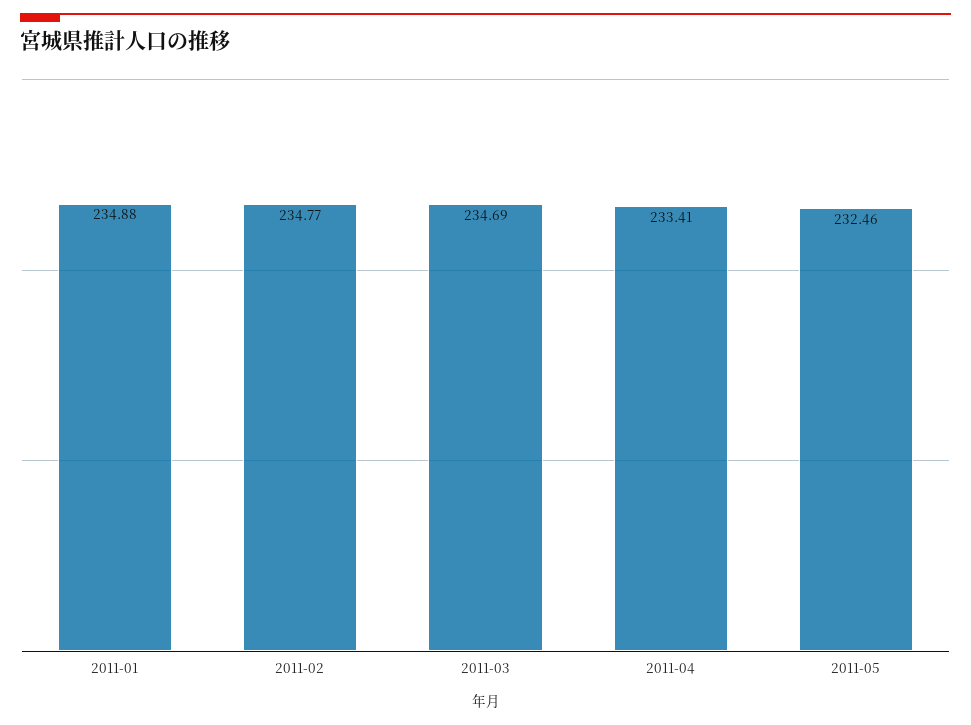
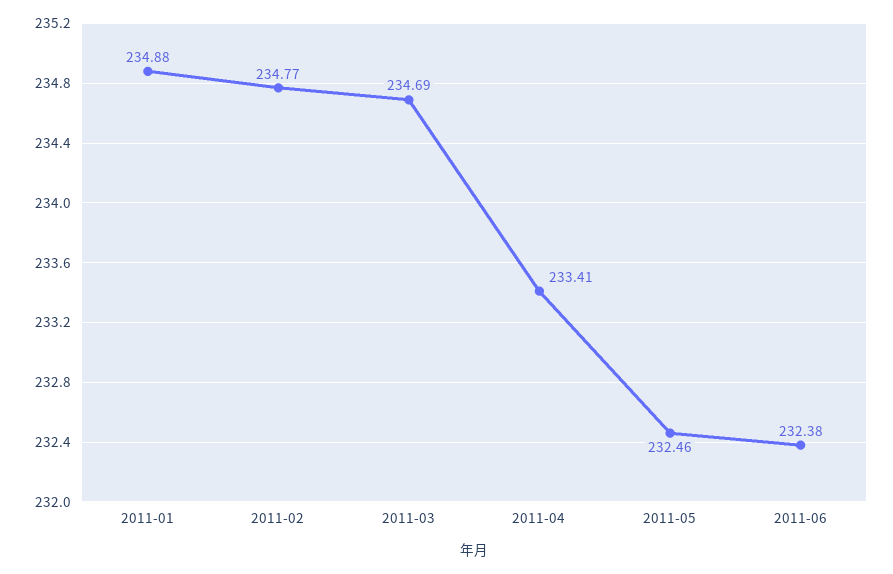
2011-06: none -> 232.38

